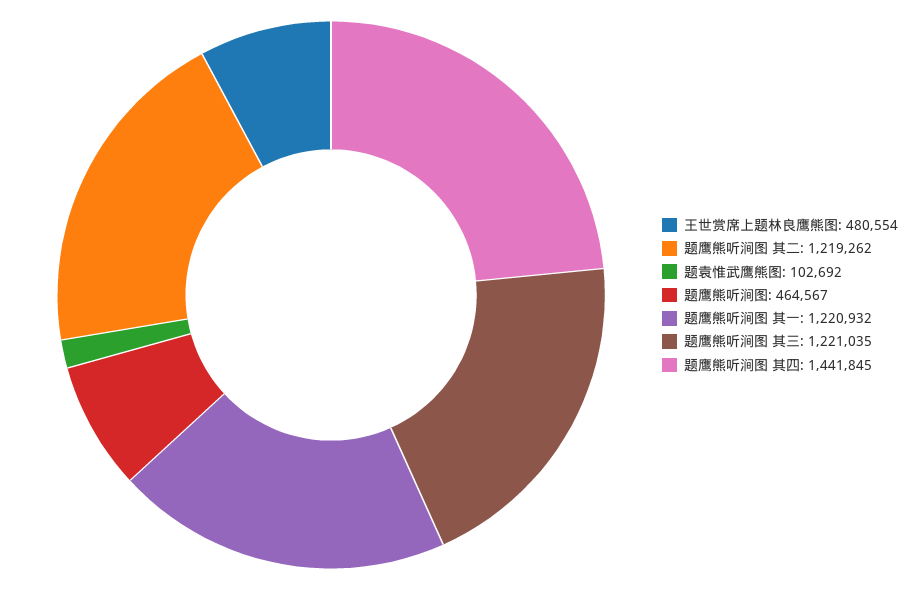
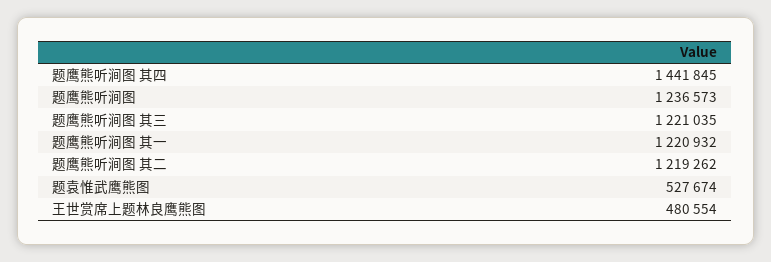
题袁惟武鹰熊图: 102692 -> 527674
题鹰熊听涧图: 464567 -> 1236573

